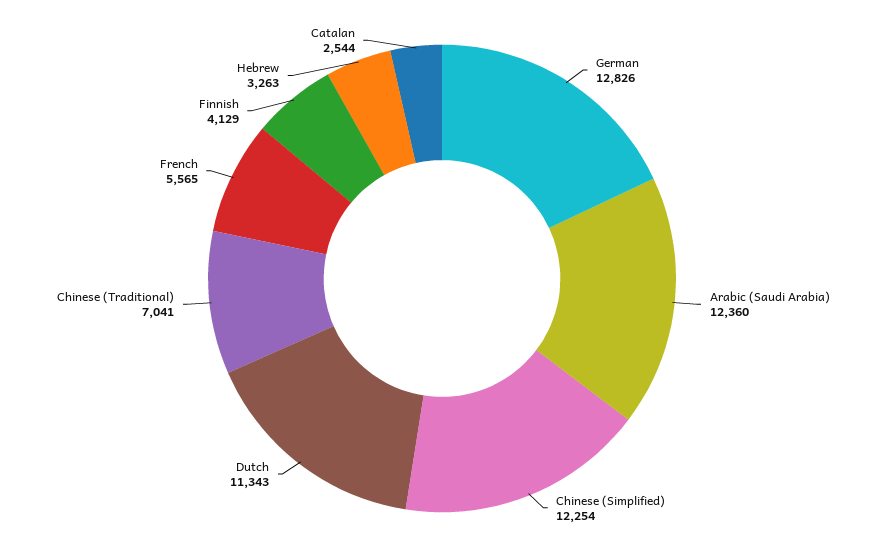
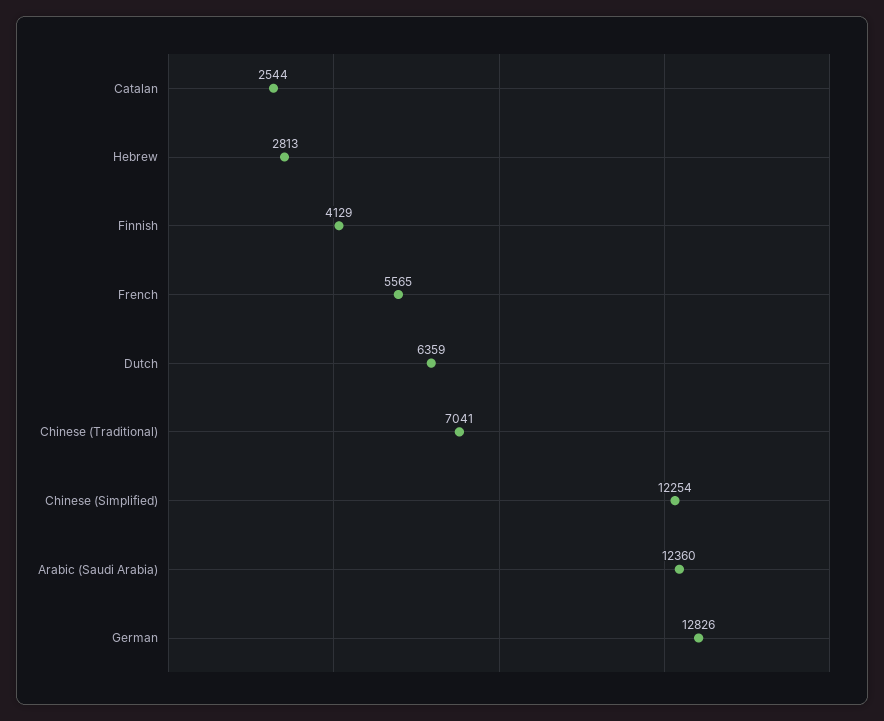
Dutch: 11343 -> 6359
Hebrew: 3263 -> 2813

